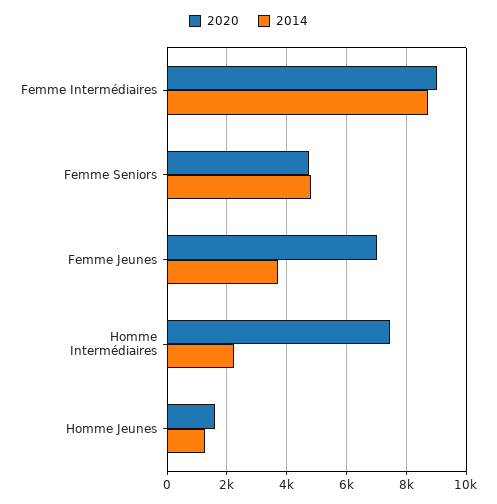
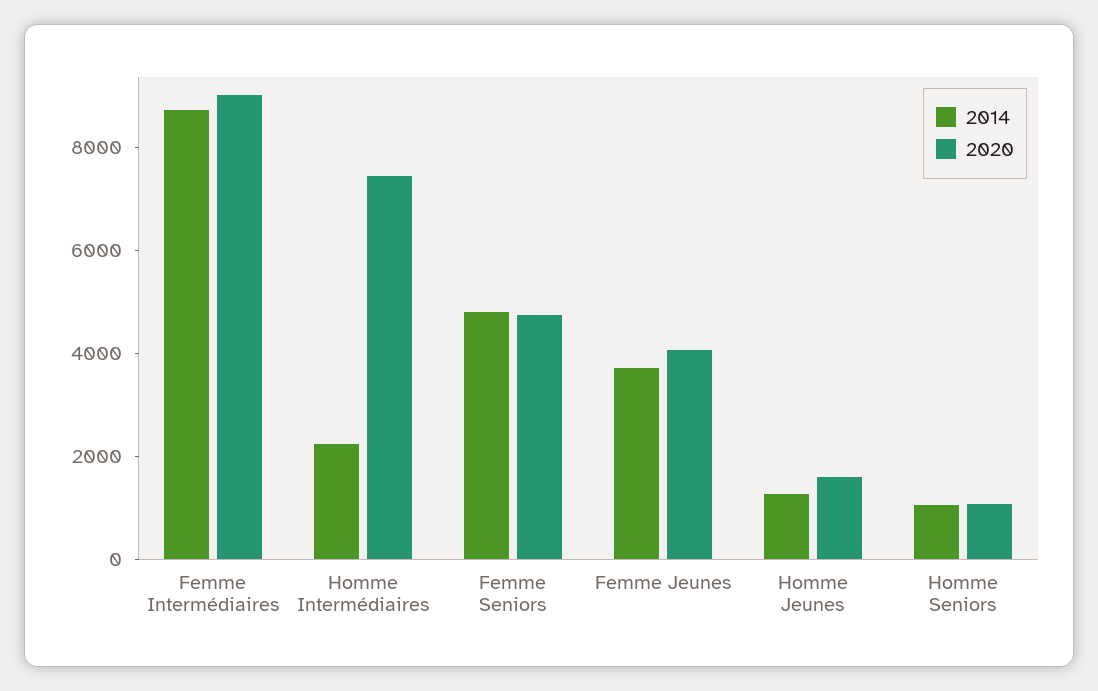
2020, Femme Jeunes: 7000 -> 4000
2014, Homme Seniors: none -> 1000
2020, Homme Seniors: none -> 1000

